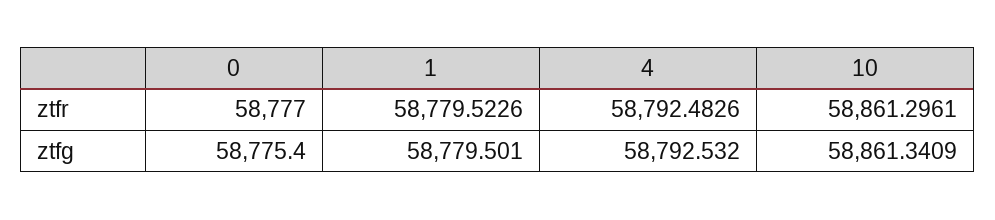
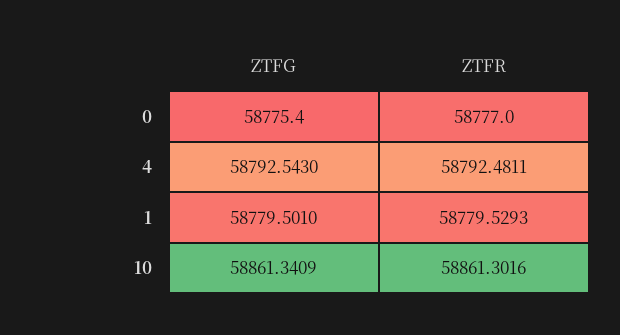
1, ztfr: 58779.5226 -> 58779.5293
4, ztfr: 58792.4826 -> 58792.4811
10, ztfr: 58861.2961 -> 58861.3016
4, ztfg: 58792.532 -> 58792.543

